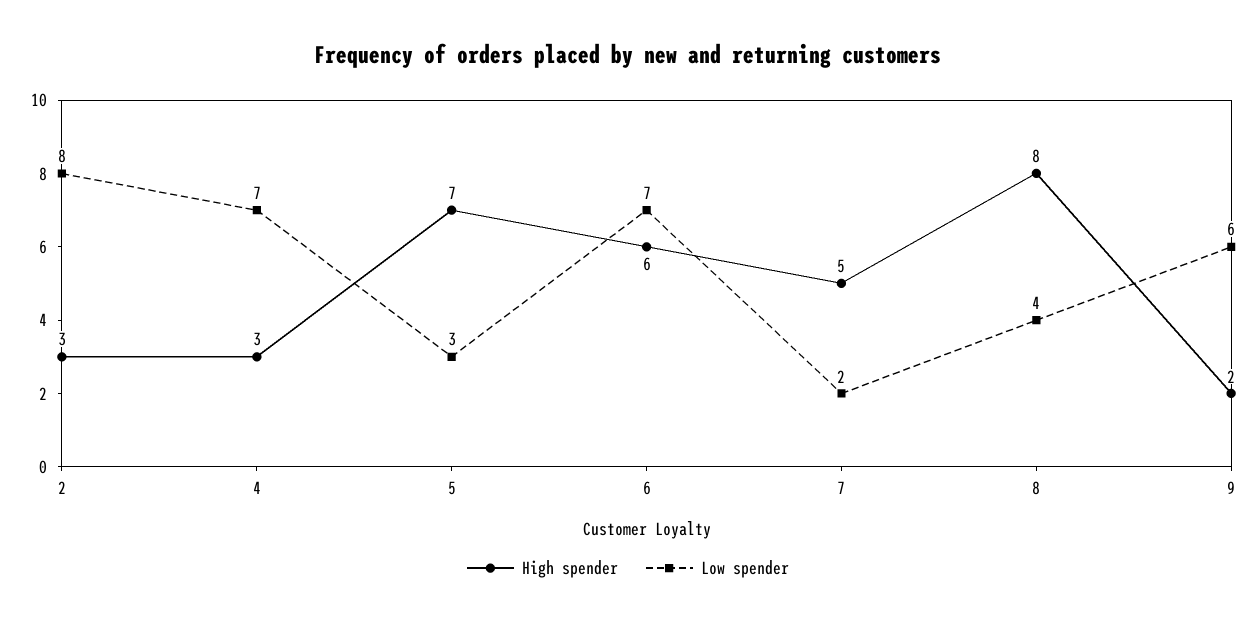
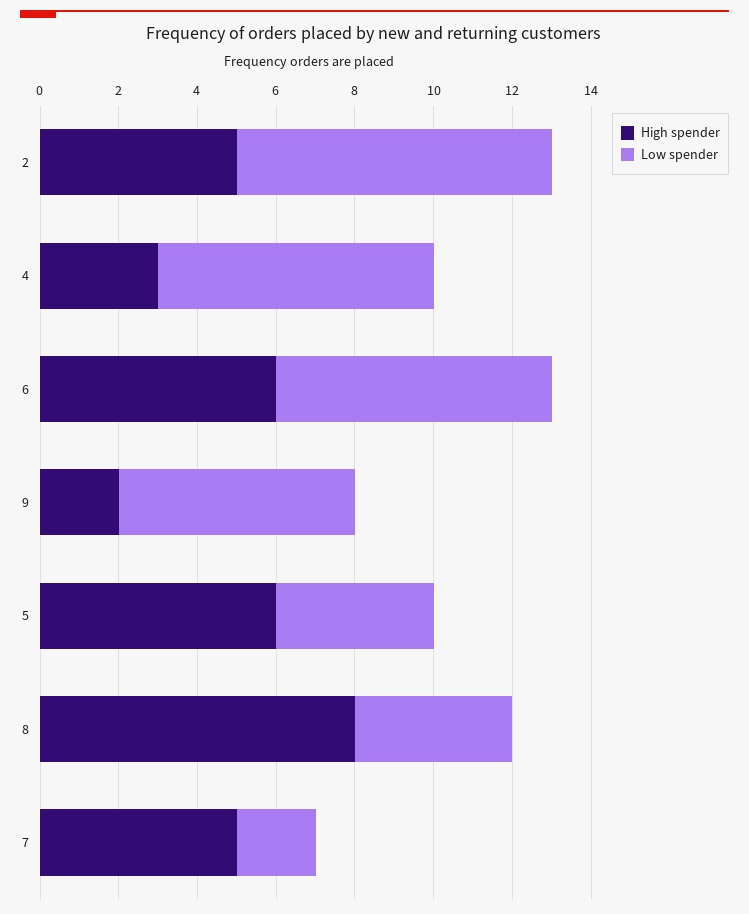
High spender, 2: 3 -> 5
High spender, 5: 7 -> 6
Low spender, 5: 3 -> 4

